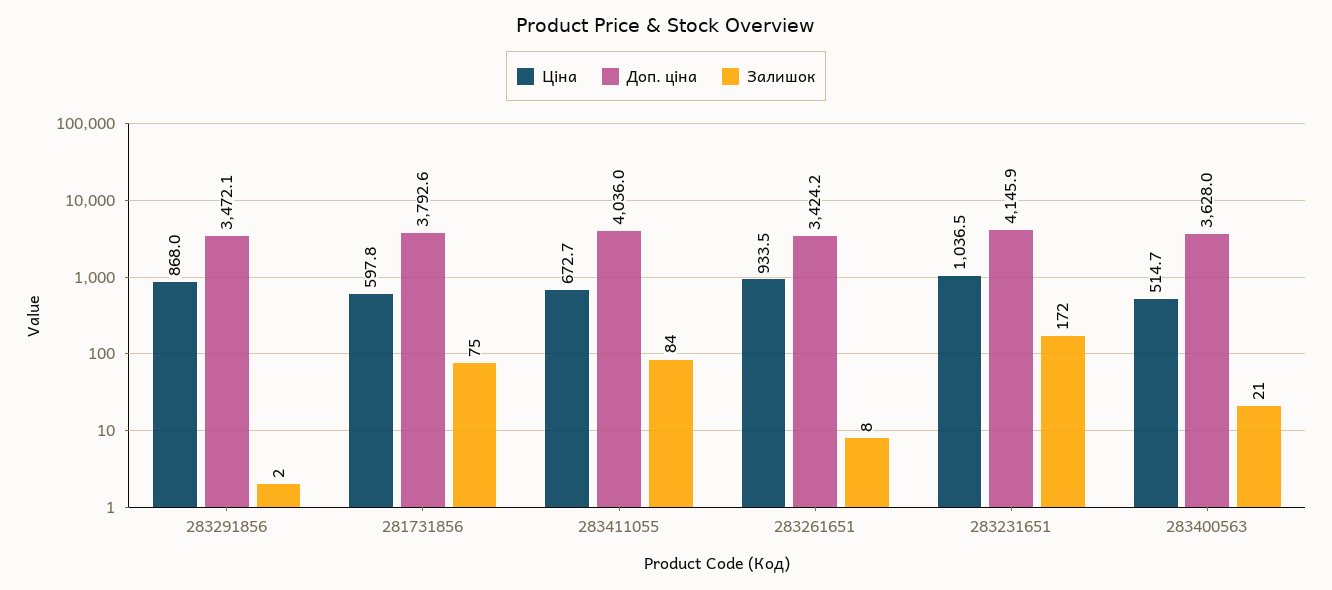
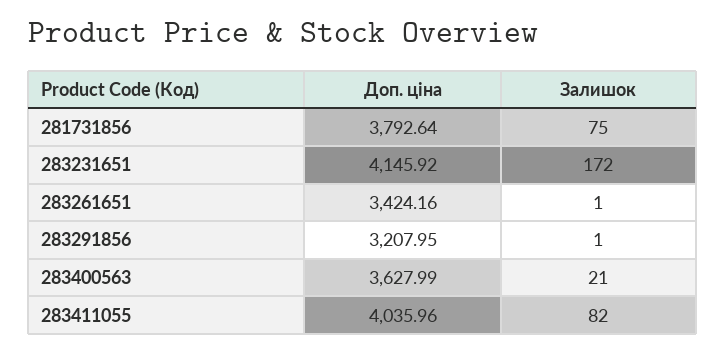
Ціна, 283291856: 868 -> none
Доп. ціна, 283291856: 3472.1 -> 3207.95
Залишок, 283291856: 2 -> 1
Ціна, 281731856: 597.8 -> none
Ціна, 283411055: 672.7 -> none
Залишок, 283411055: 84 -> 82
Ціна, 283261651: 933.5 -> none
Залишок, 283261651: 8 -> 1
Ціна, 283231651: 1036.5 -> none
Ціна, 283400563: 514.7 -> none

